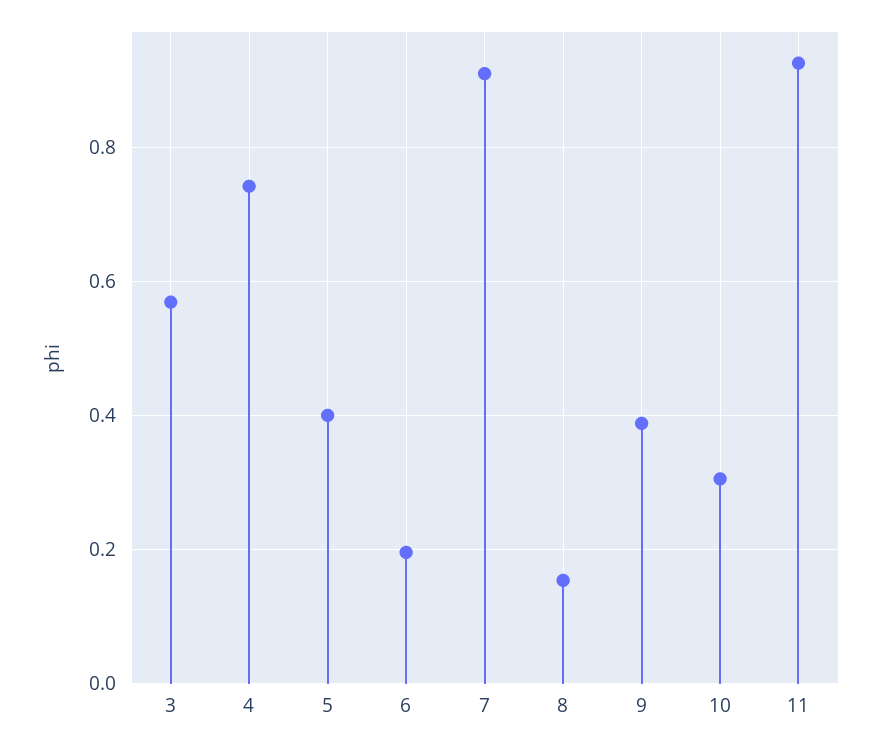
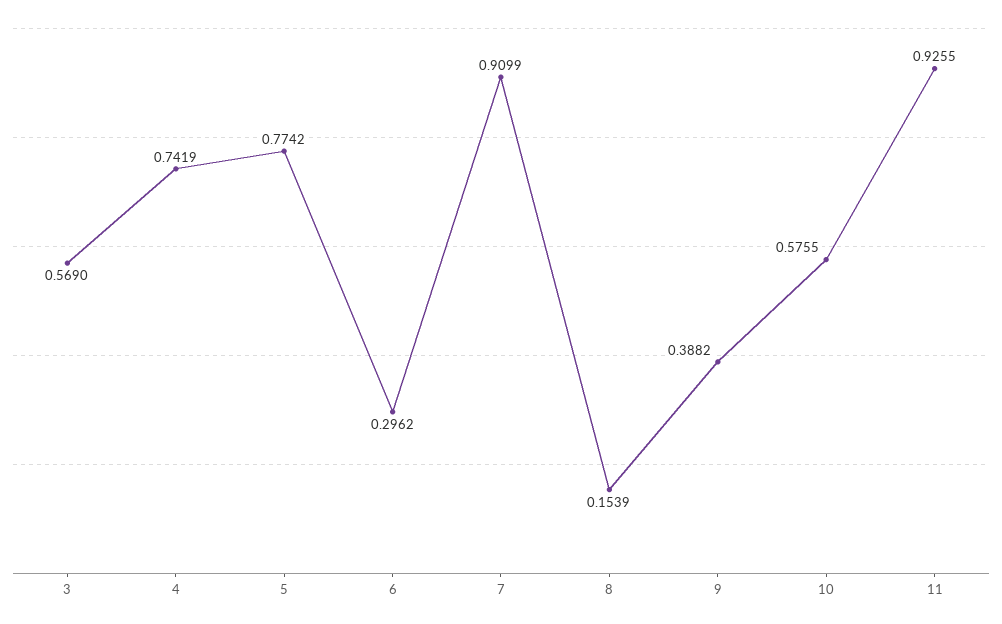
5: 0.4 -> 0.7742
6: 0.2 -> 0.2962
10: 0.3 -> 0.5755

